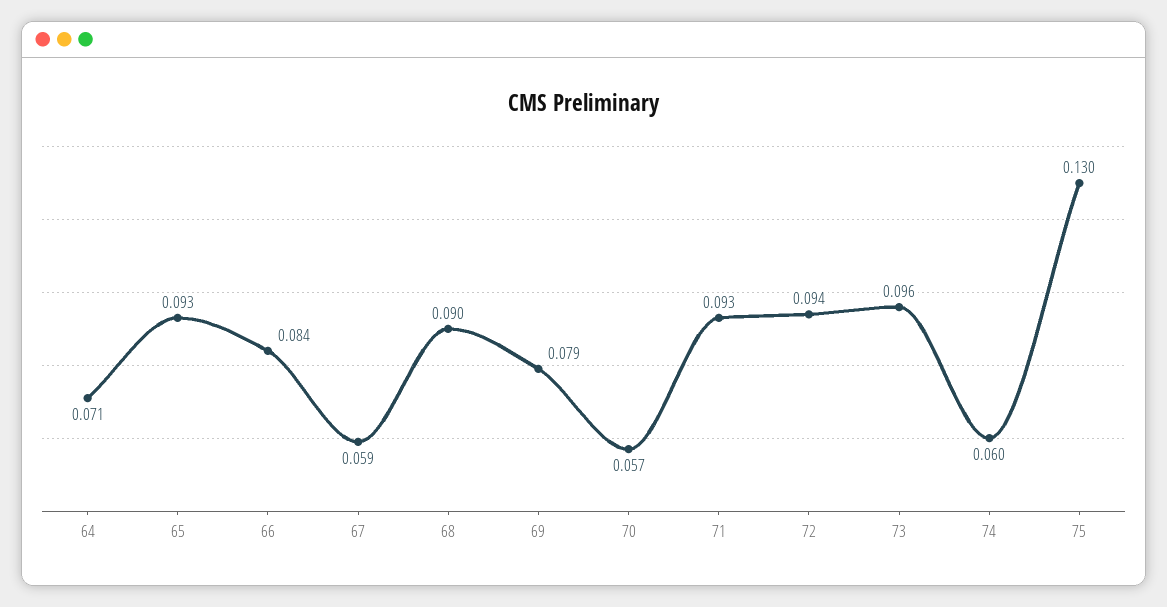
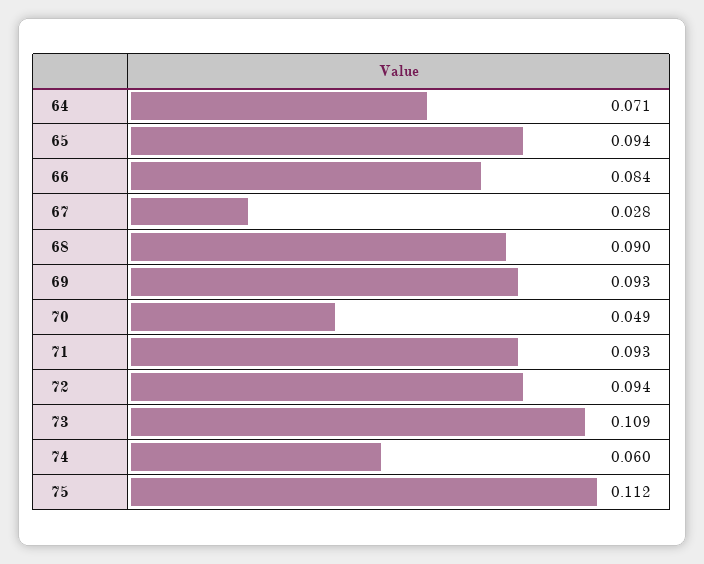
65: 0.093 -> 0.094
67: 0.059 -> 0.028
69: 0.079 -> 0.093
70: 0.057 -> 0.049
73: 0.096 -> 0.109
75: 0.13 -> 0.112

